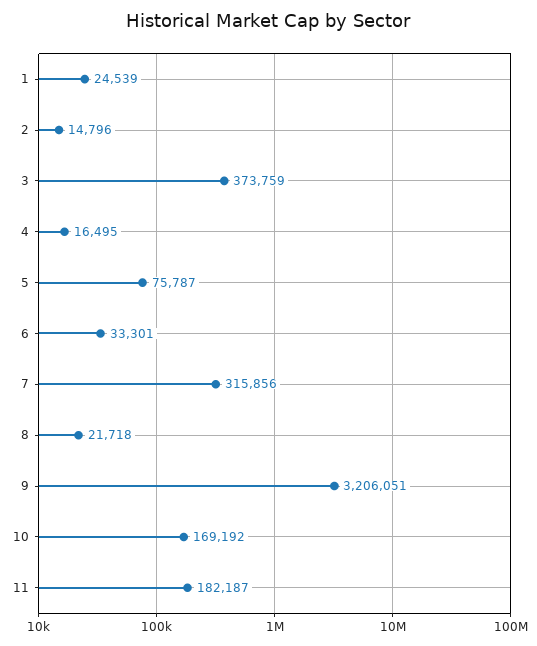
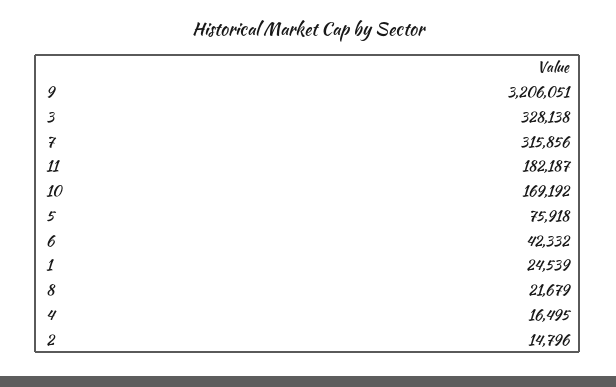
3: 373759 -> 328138
5: 75787 -> 75918
6: 33301 -> 42332
8: 21718 -> 21679

